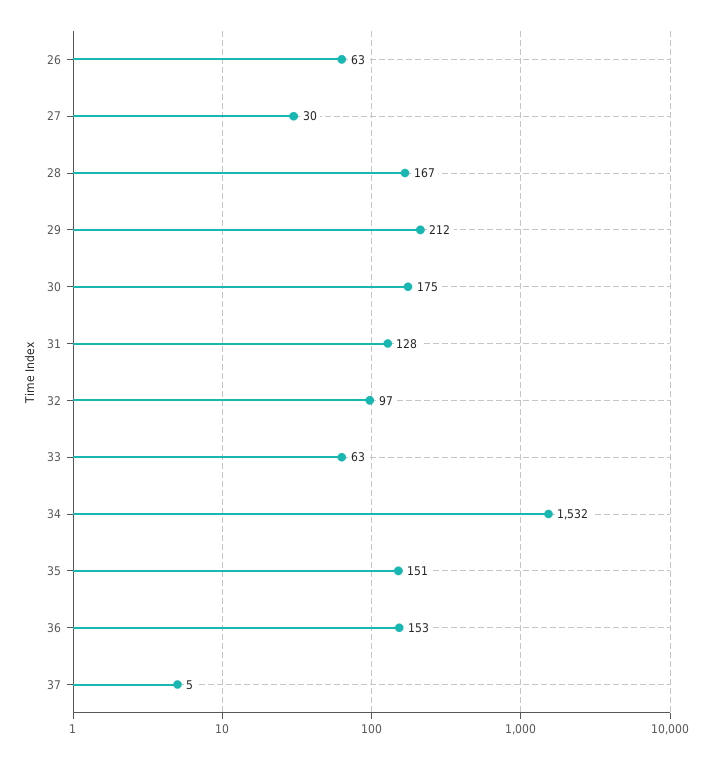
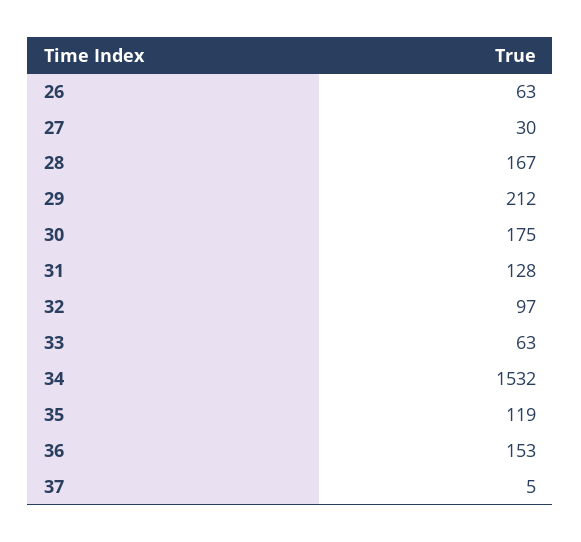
35: 151 -> 119

